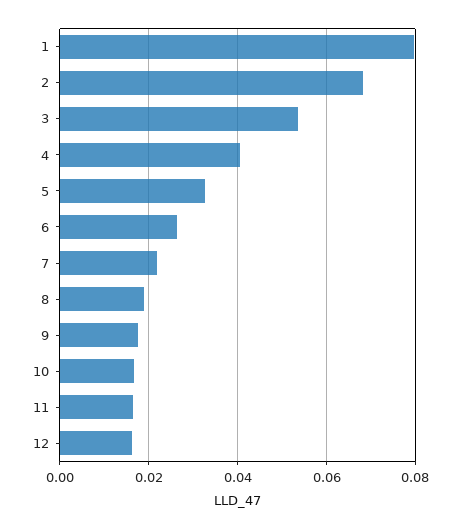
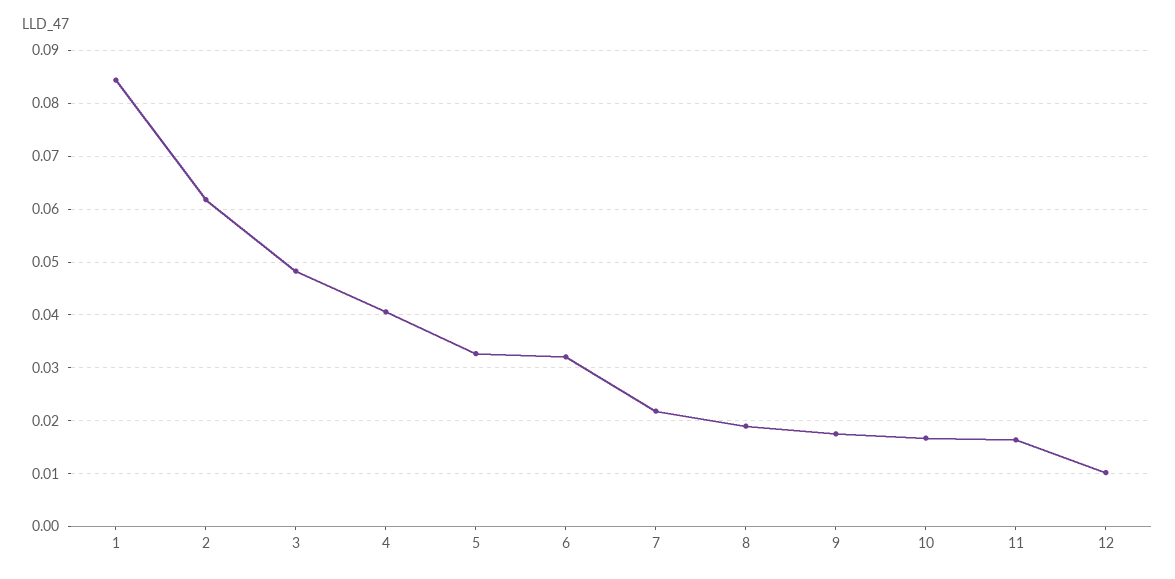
1: 0.08 -> 0.084
2: 0.068 -> 0.062
3: 0.054 -> 0.048
6: 0.026 -> 0.032
12: 0.016 -> 0.01

